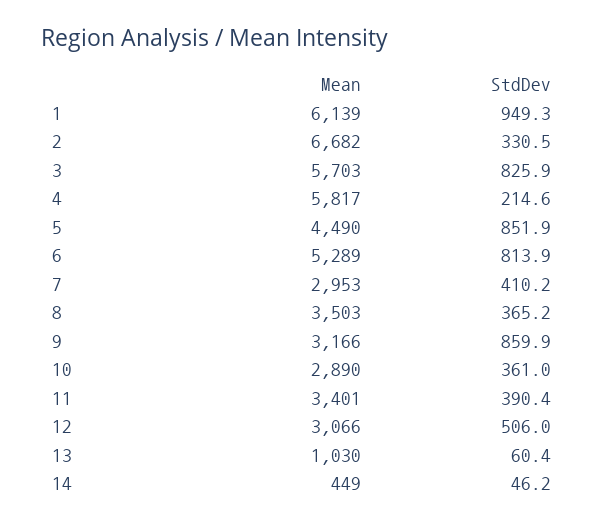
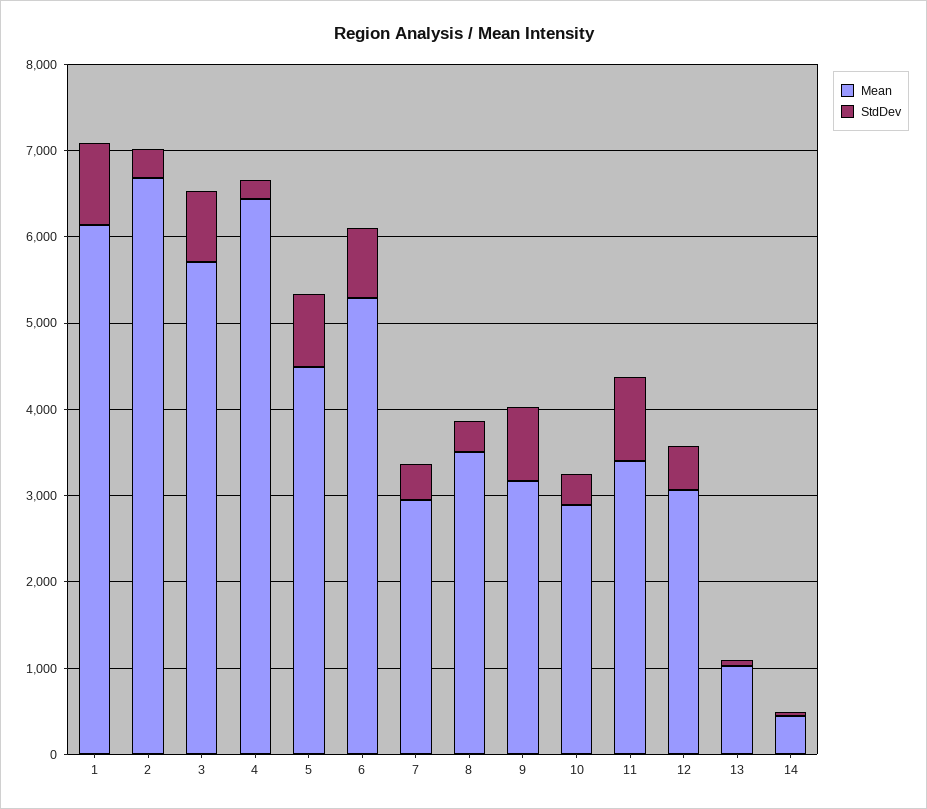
Mean, 4: 5817 -> 6400
StdDev, 11: 390.4 -> 1000

